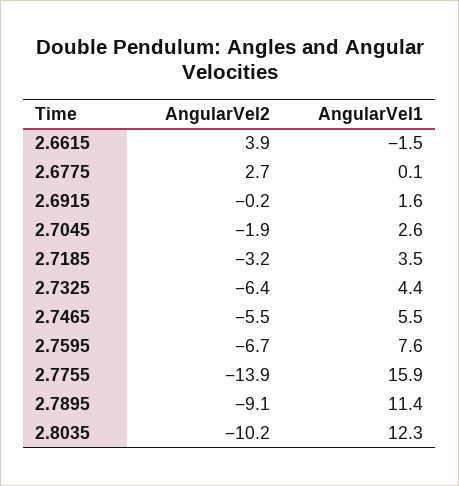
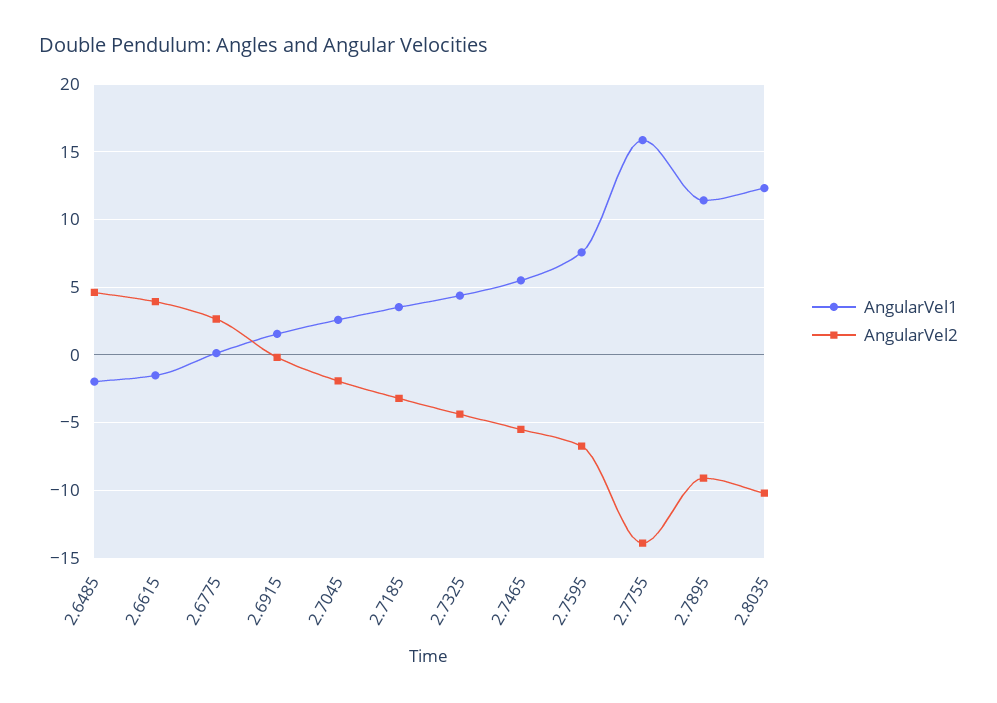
AngularVel2, 2.7325: -6.4 -> -4.5
AngularVel1, 2.6485: none -> -2
AngularVel2, 2.6485: none -> 4.5

